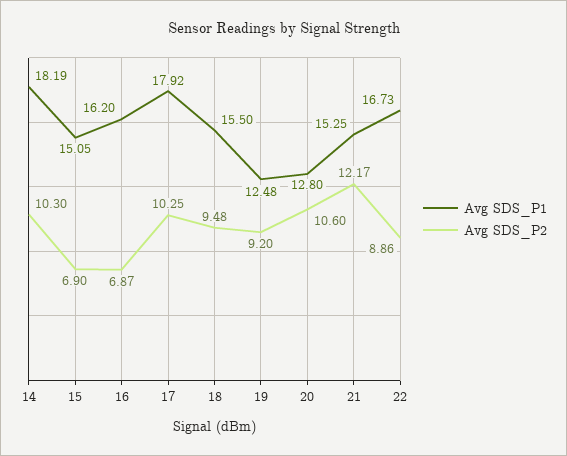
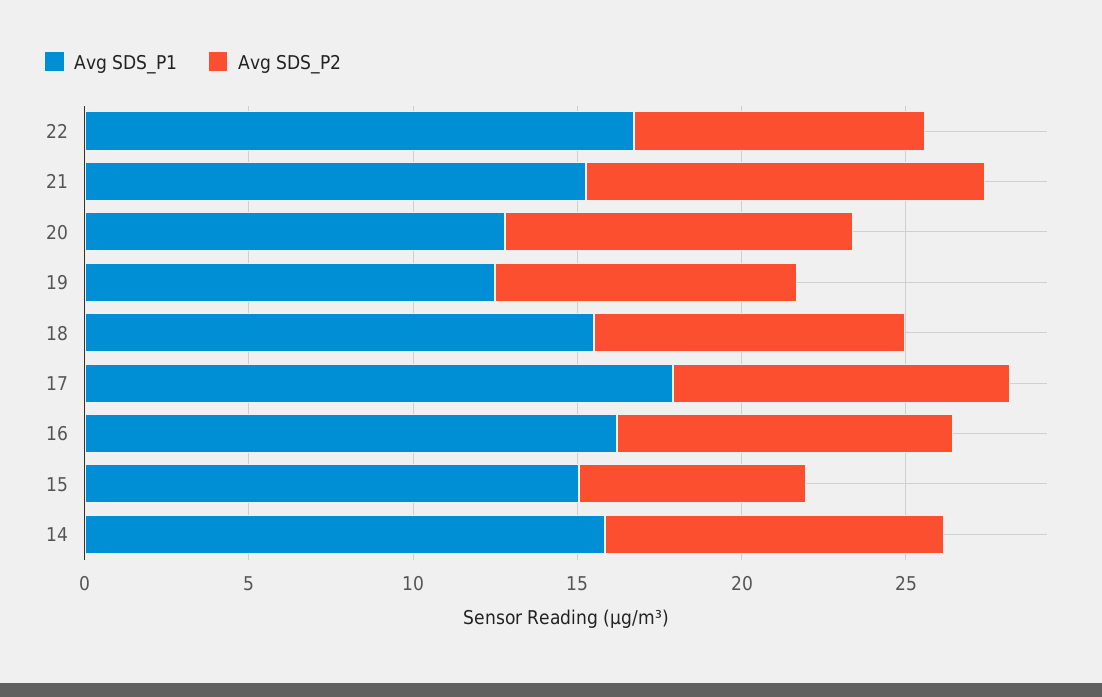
Avg SDS_P1, 14: 18.19 -> 16
Avg SDS_P2, 16: 6.87 -> 10

